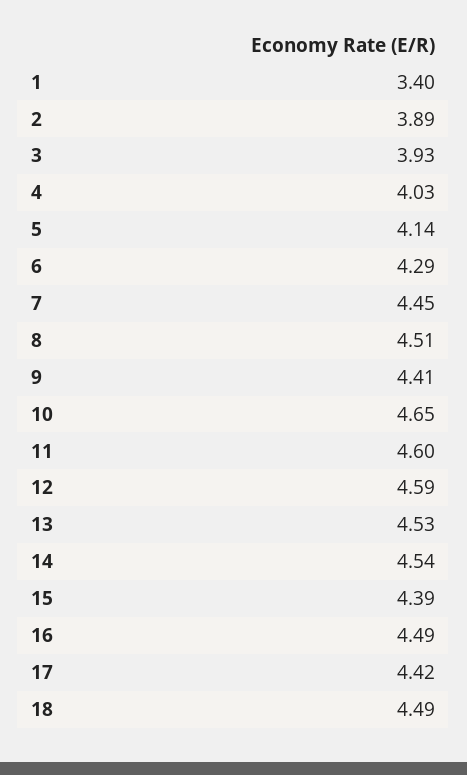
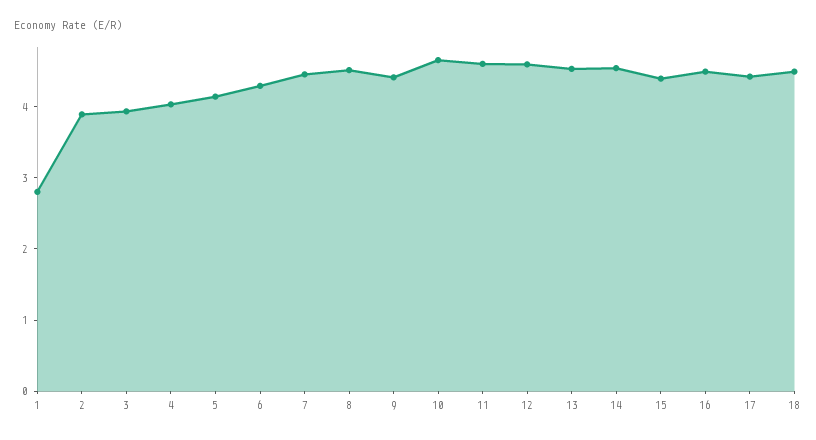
1: 3.4 -> 2.8

